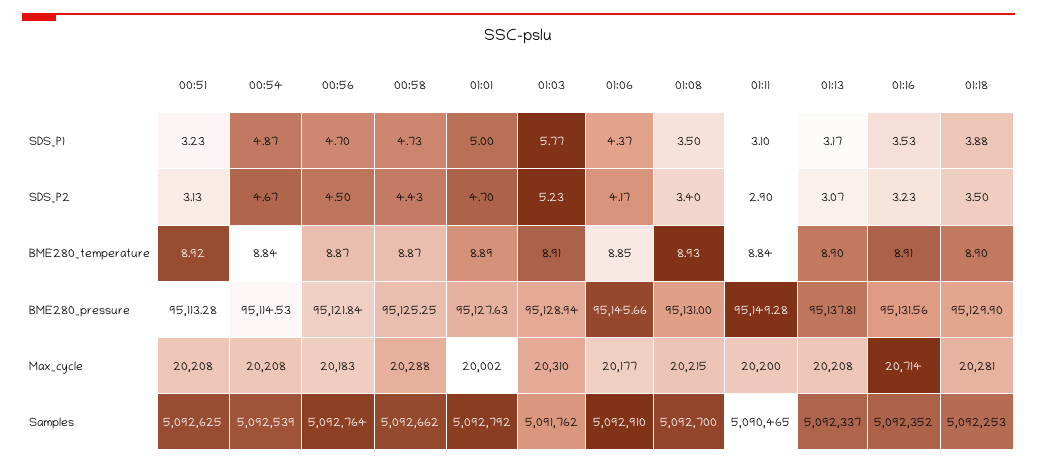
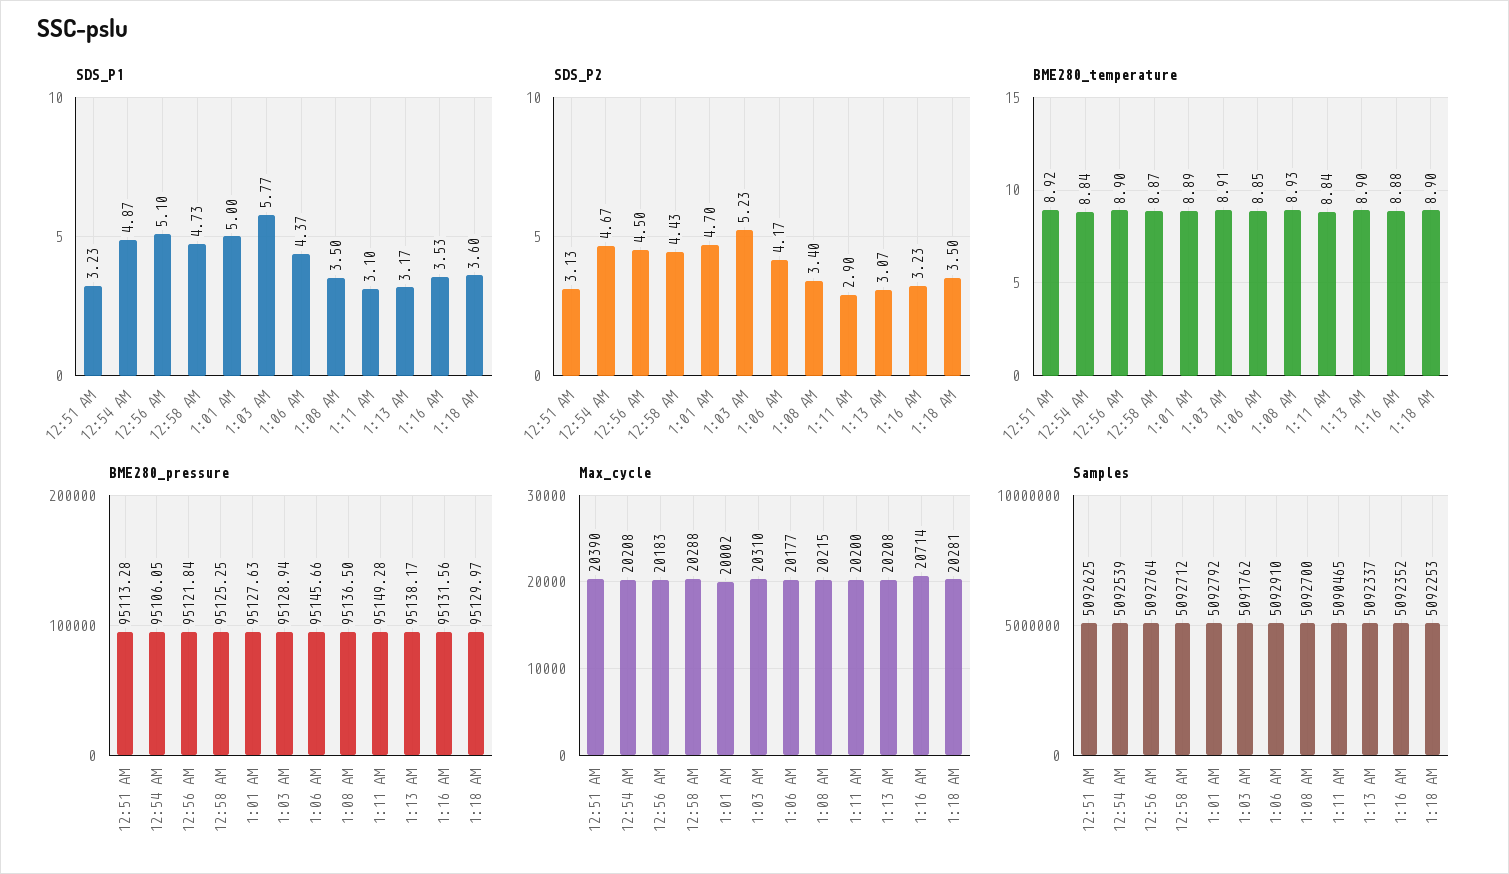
SDS_P1, 00:56: 4.7 -> 5.1
SDS_P1, 01:18: 3.88 -> 3.6
BME280_temperature, 00:56: 8.87 -> 8.9
BME280_temperature, 01:16: 8.91 -> 8.88
BME280_pressure, 00:54: 95114.53 -> 95106.05
BME280_pressure, 01:08: 95131 -> 95136.5
BME280_pressure, 01:13: 95137.81 -> 95138.17
BME280_pressure, 01:18: 95129.9 -> 95129.97
Max_cycle, 00:51: 20208 -> 20390
Samples, 00:58: 5092662 -> 5092712

